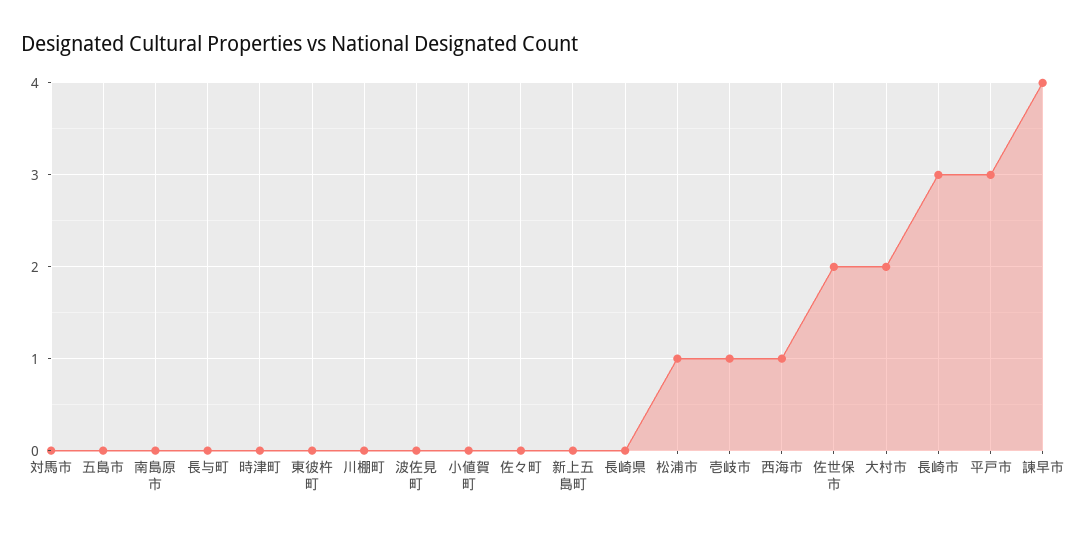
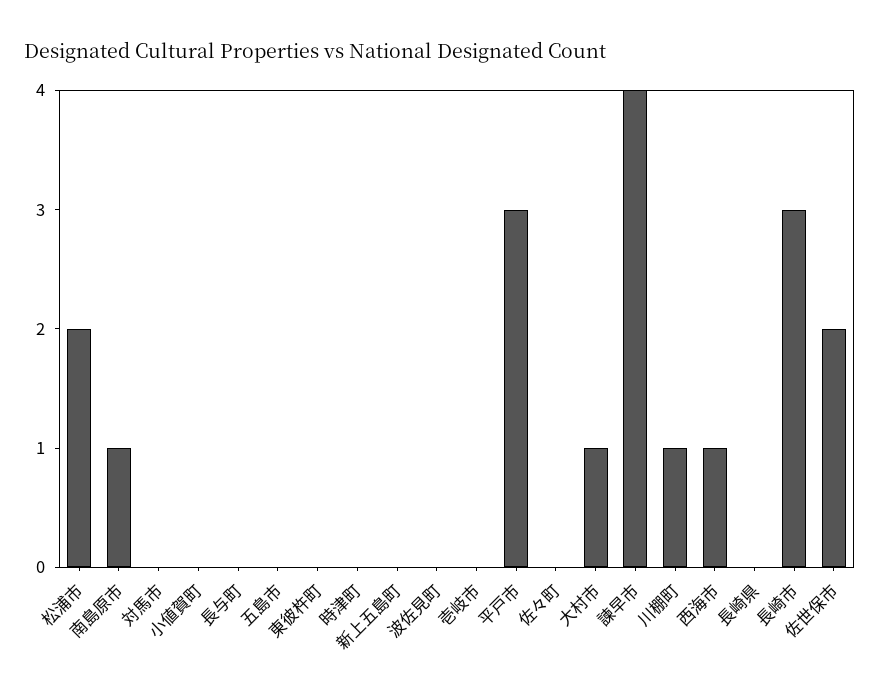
南島原市: 0 -> 1
川棚町: 0 -> 1
松浦市: 1 -> 2
壱岐市: 1 -> 0
大村市: 2 -> 1

